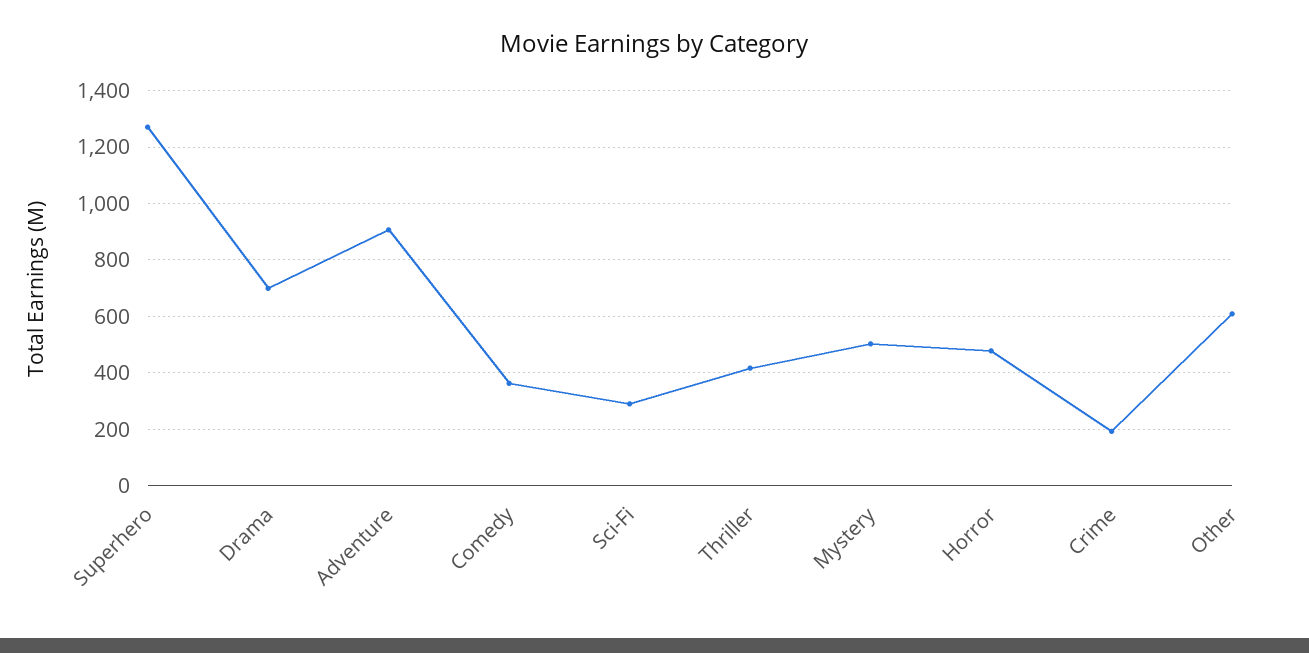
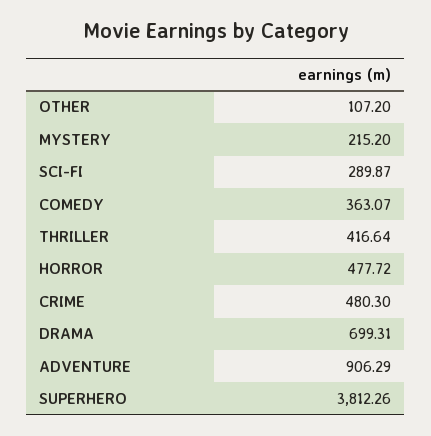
Superhero: 1275 -> 3812.26
Mystery: 500 -> 215.2
Crime: 200 -> 480.3
Other: 600 -> 107.2

